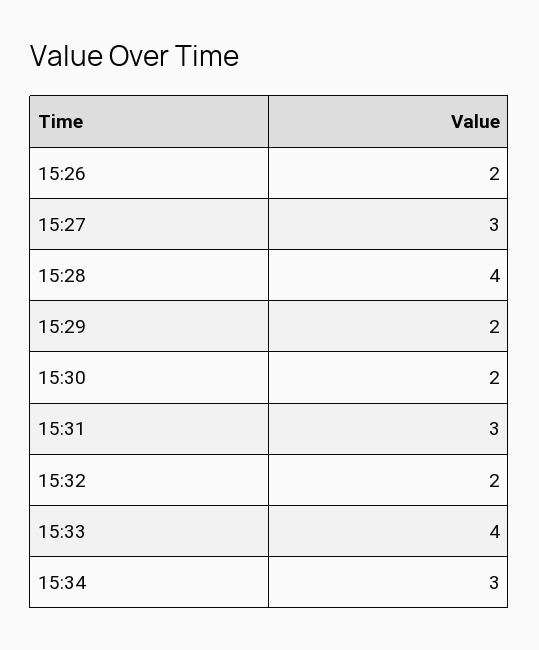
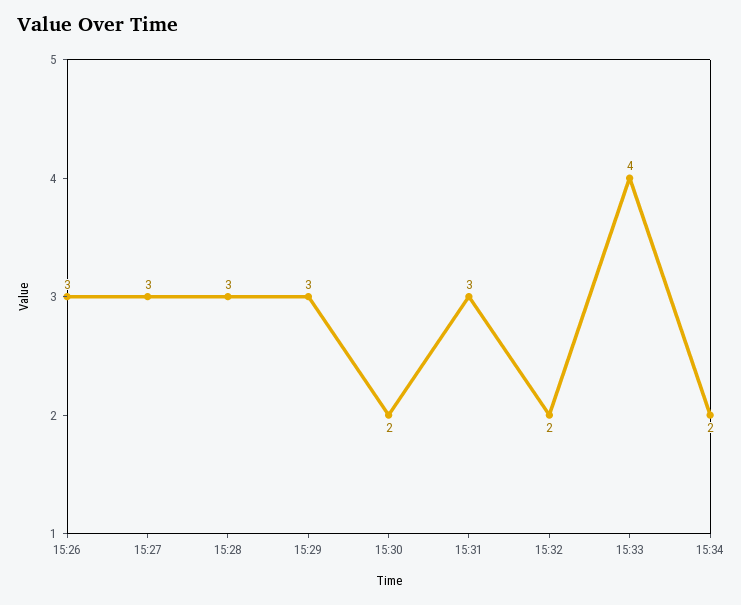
15:26: 2 -> 3
15:28: 4 -> 3
15:29: 2 -> 3
15:34: 3 -> 2

